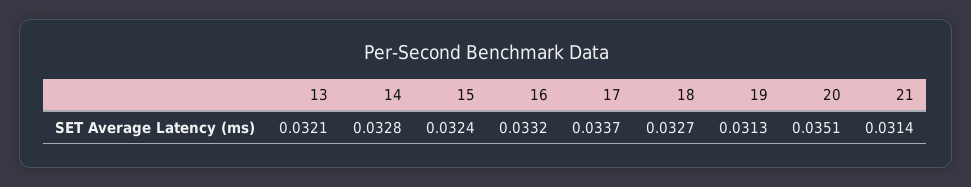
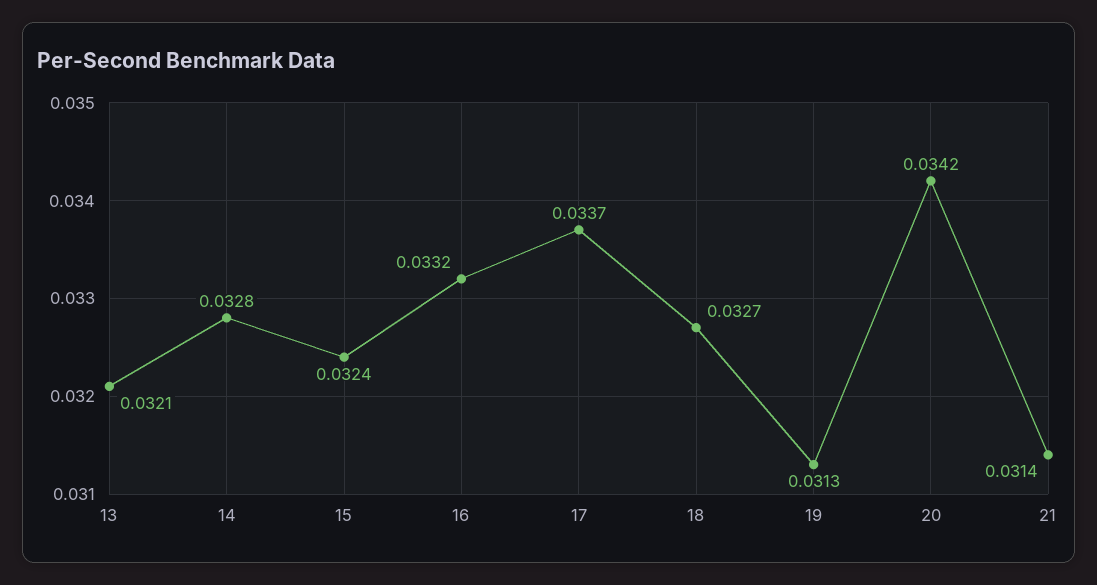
20: 0.0351 -> 0.0342

